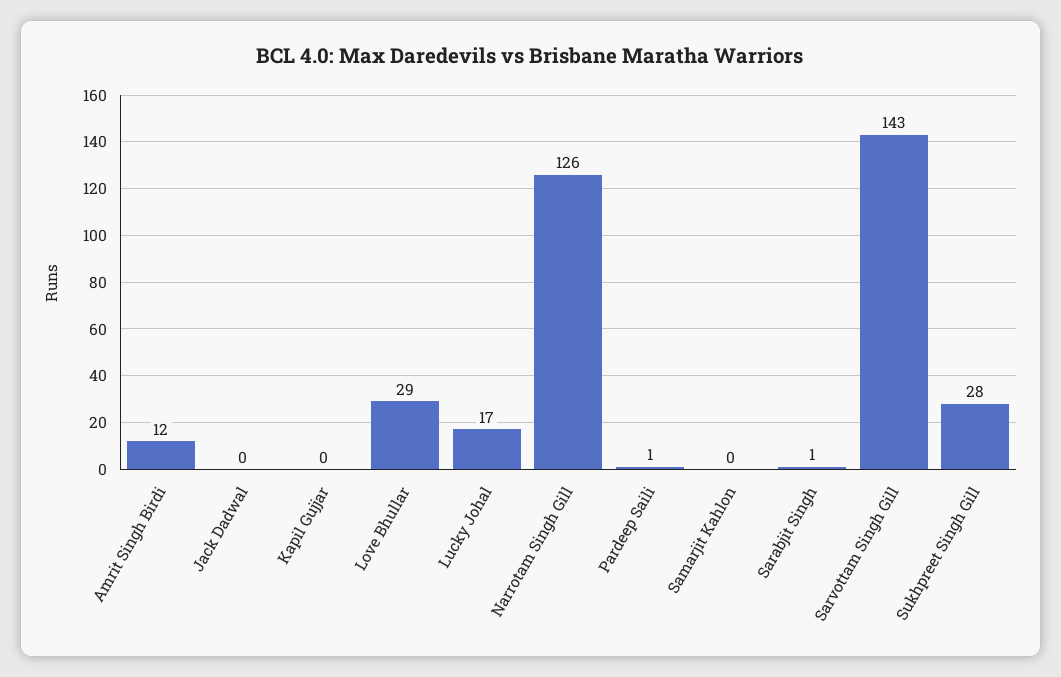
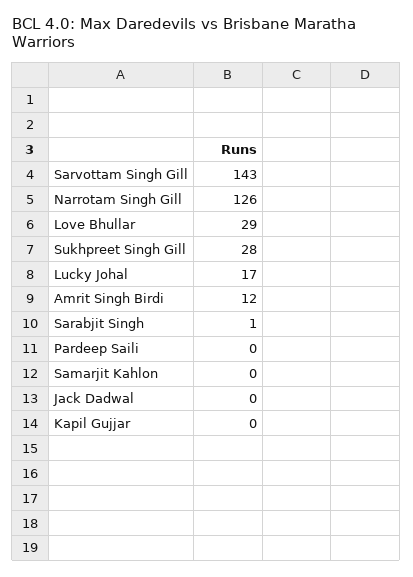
Pardeep Saili: 1 -> 0

